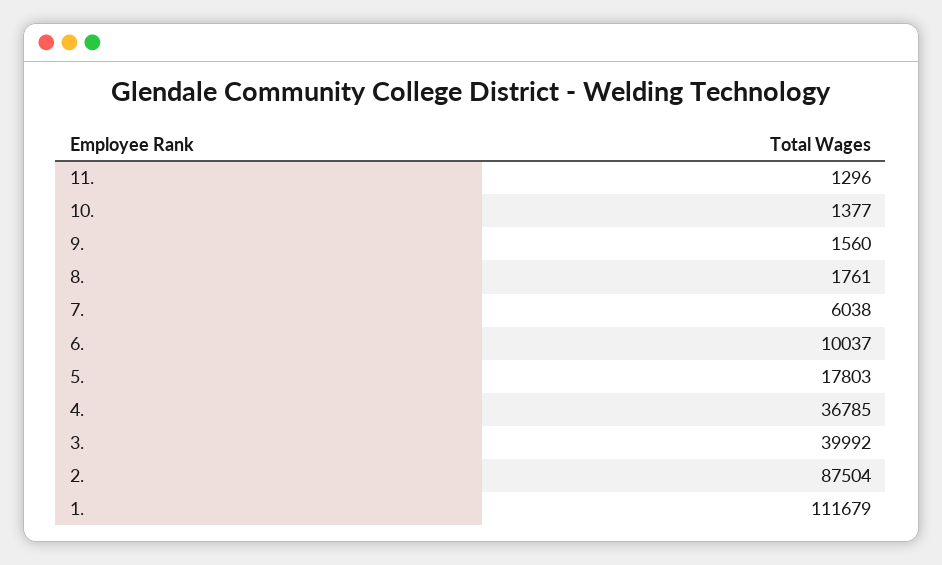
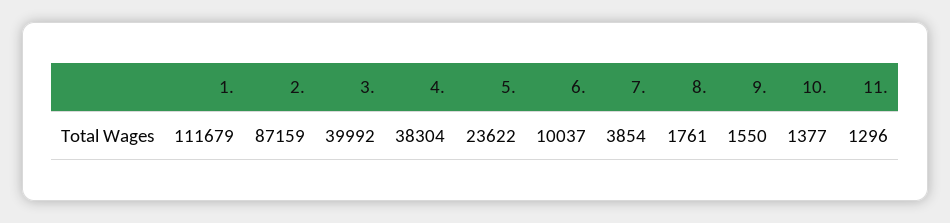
9.: 1560 -> 1550
7.: 6038 -> 3854
5.: 17803 -> 23622
4.: 36785 -> 38304
2.: 87504 -> 87159

